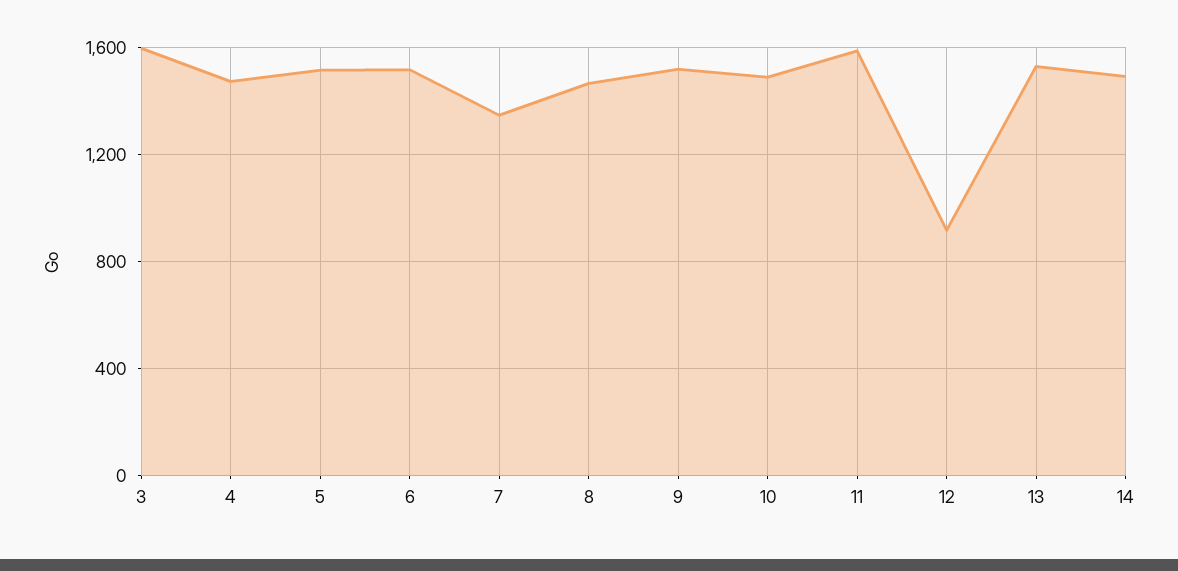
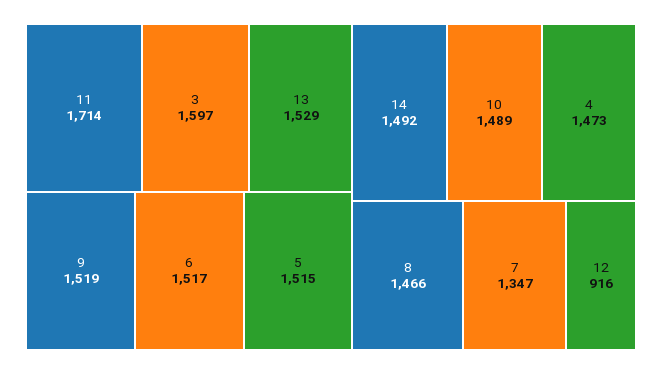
11: 1600 -> 1714

